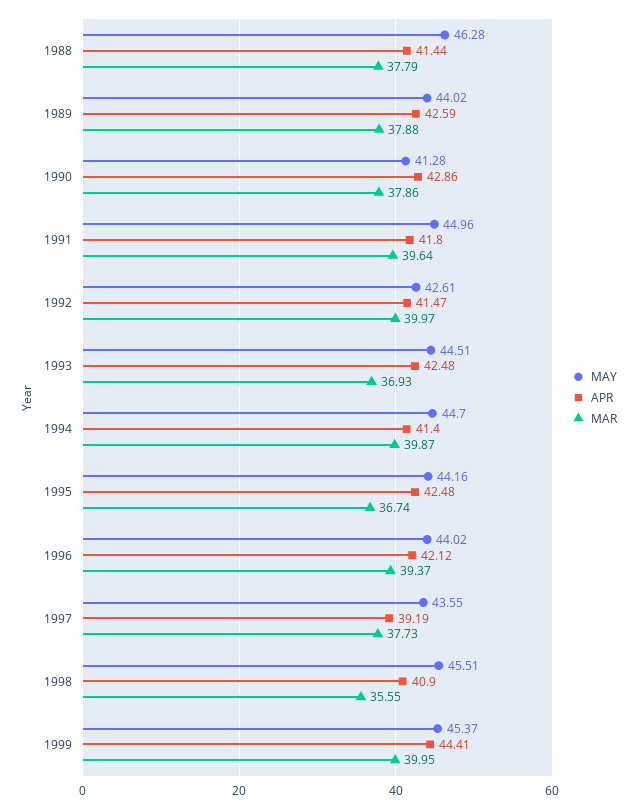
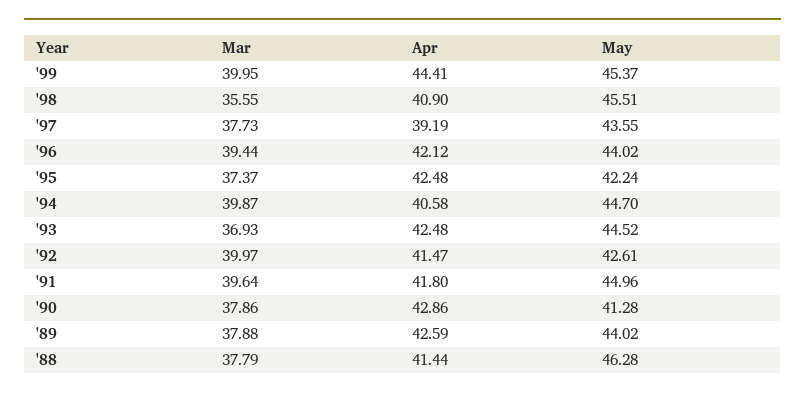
MAY, 1993: 44.51 -> 44.52
APR, 1994: 41.4 -> 40.58
MAY, 1995: 44.16 -> 42.24
MAR, 1995: 36.74 -> 37.37
MAR, 1996: 39.37 -> 39.44

